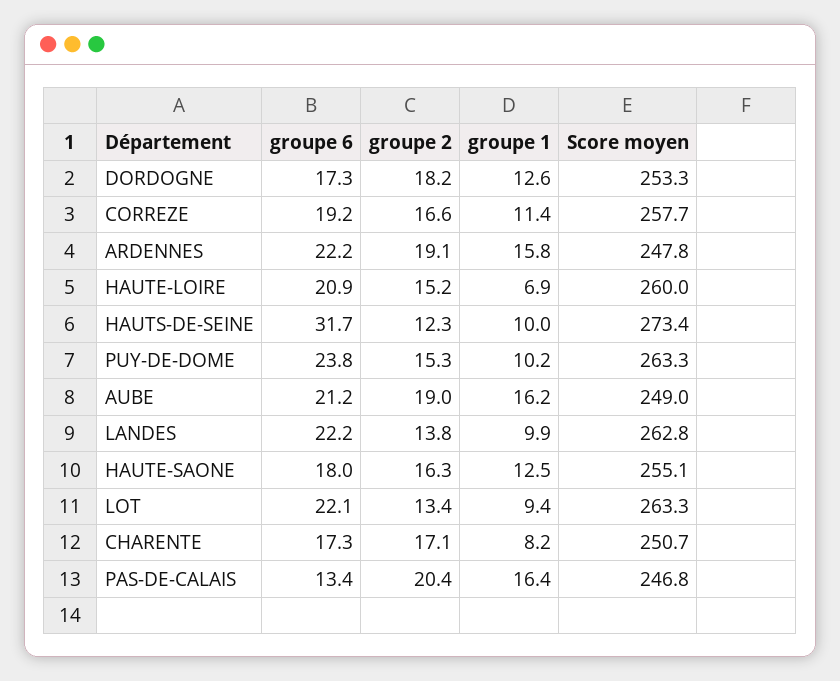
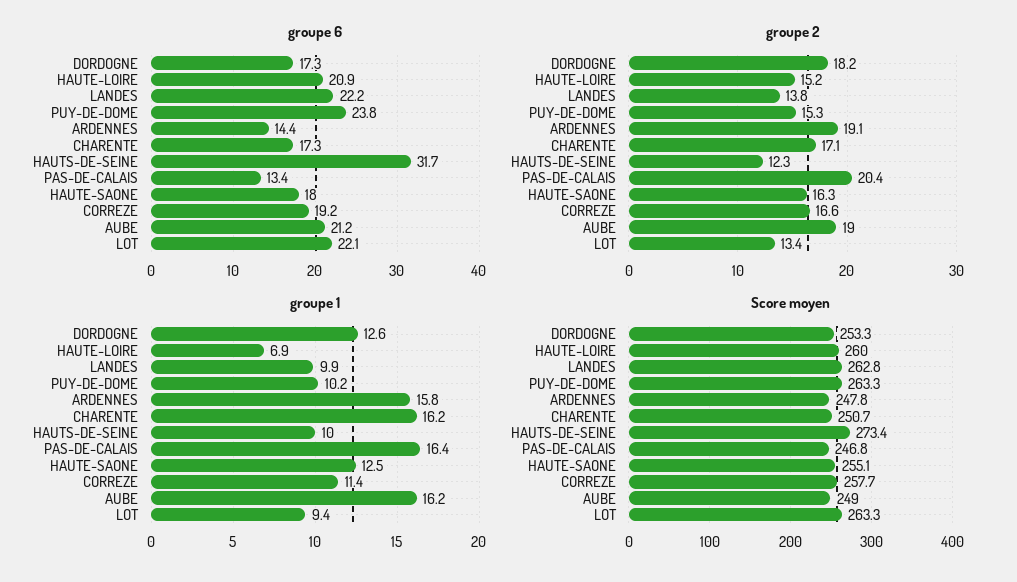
groupe 6, ARDENNES: 22.2 -> 14.4
groupe 1, CHARENTE: 8.2 -> 16.2

